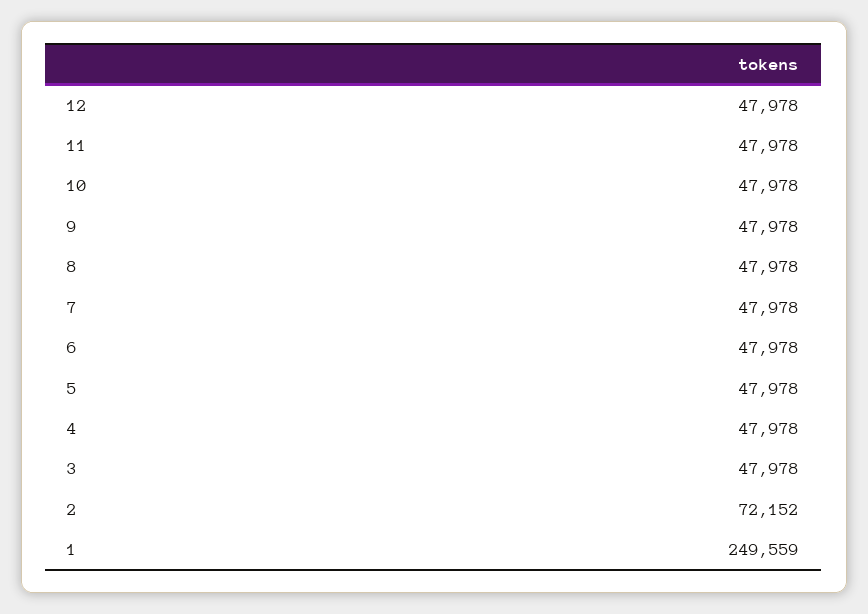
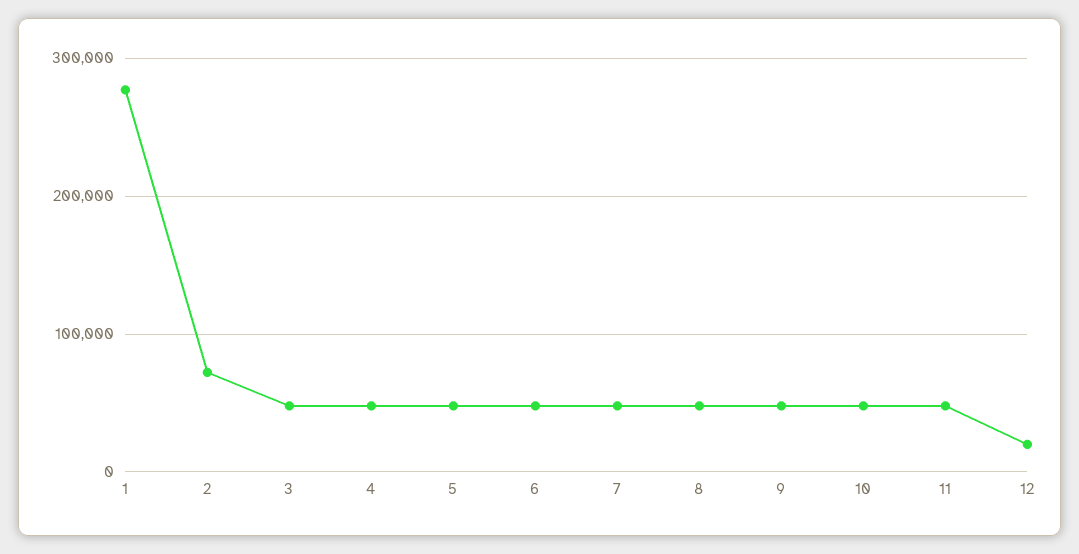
12: 47978 -> 20000
1: 249559 -> 280000

